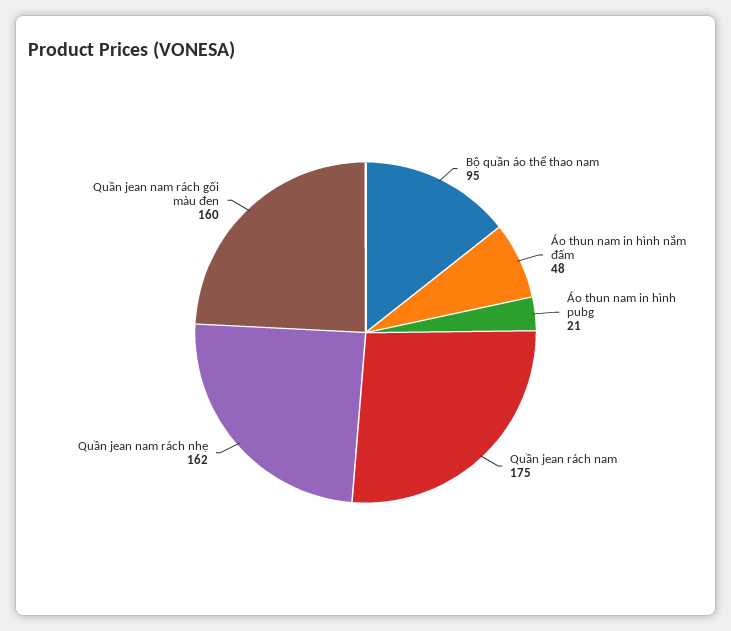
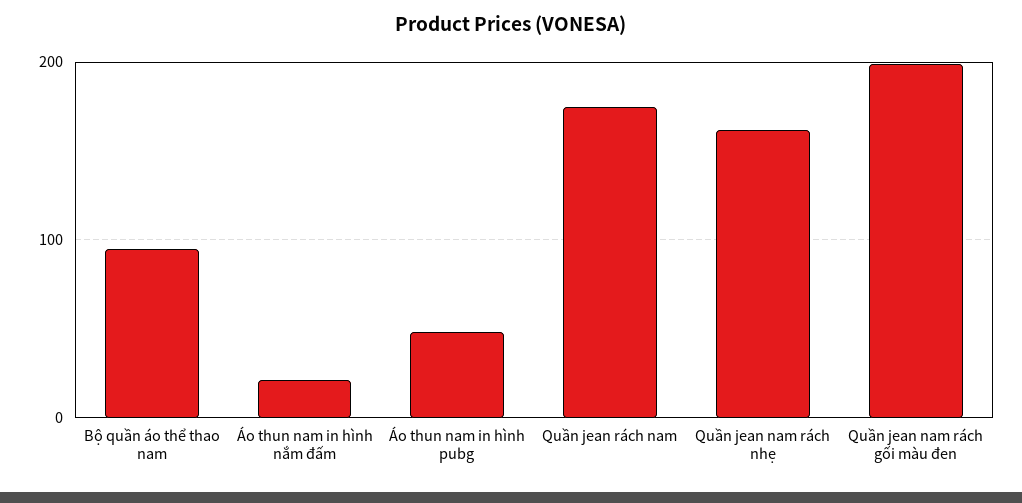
Áo thun nam in hình nắm đấm: 48 -> 20
Áo thun nam in hình pubg: 21 -> 50
Quần jean nam rách gối màu đen: 160 -> 200

